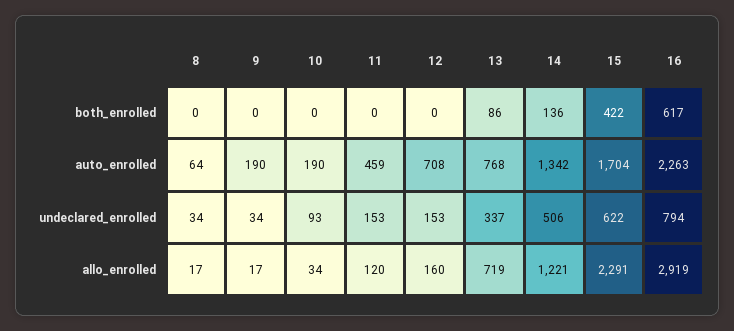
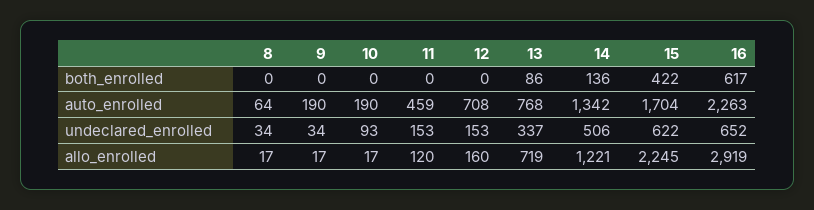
16, undeclared_enrolled: 794 -> 652
10, allo_enrolled: 34 -> 17
15, allo_enrolled: 2291 -> 2245

